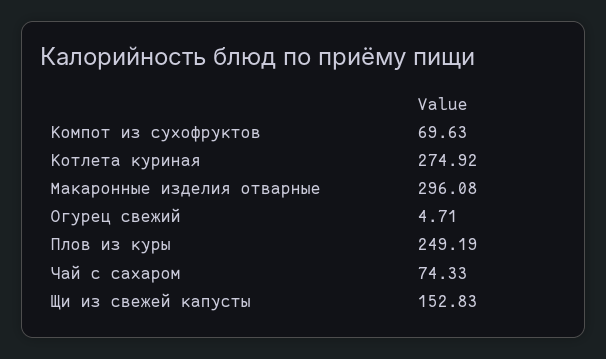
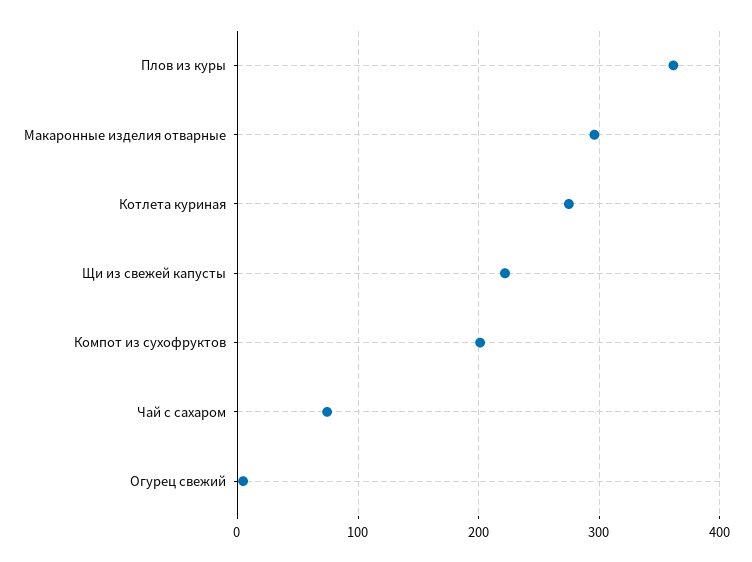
Компот из сухофруктов: 69.63 -> 200
Плов из куры: 249.19 -> 360
Щи из свежей капусты: 152.83 -> 220

